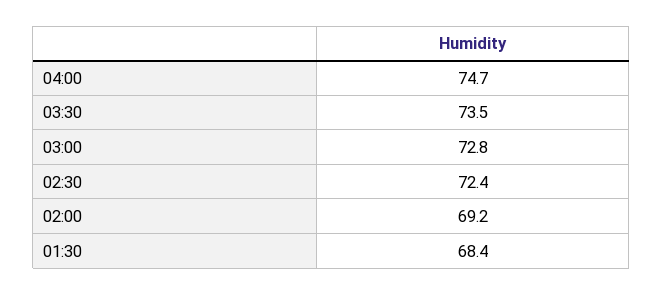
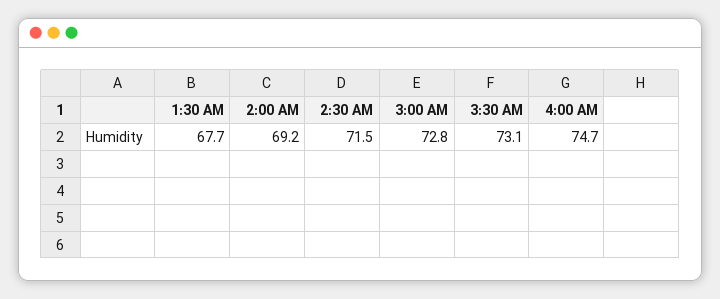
03:30: 73.5 -> 73.1
02:30: 72.4 -> 71.5
01:30: 68.4 -> 67.7

